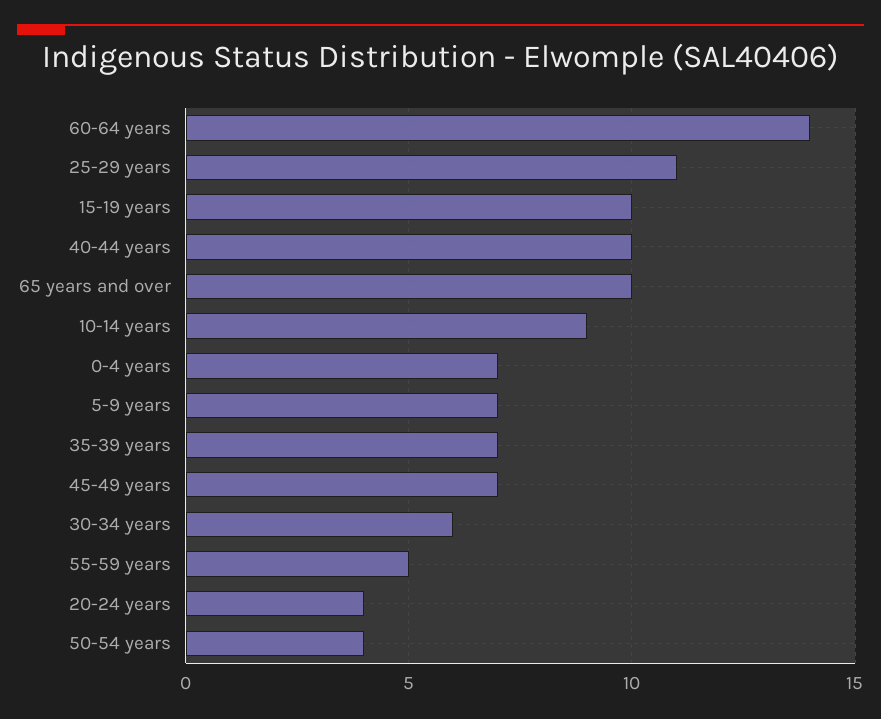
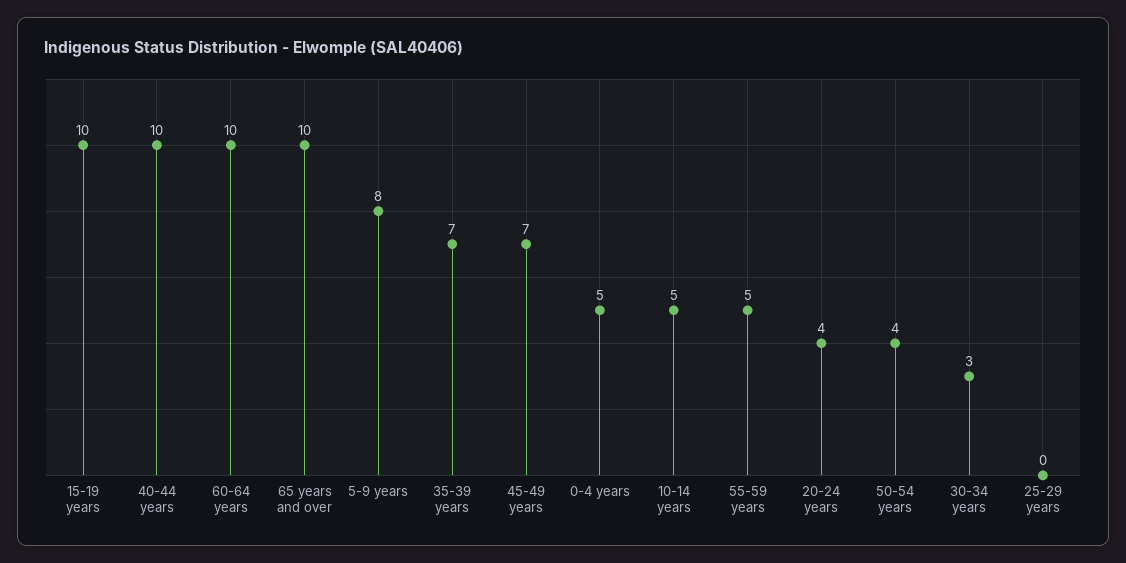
60-64 years: 14 -> 10
25-29 years: 11 -> 0
10-14 years: 9 -> 5
0-4 years: 7 -> 5
5-9 years: 7 -> 8
30-34 years: 6 -> 3

